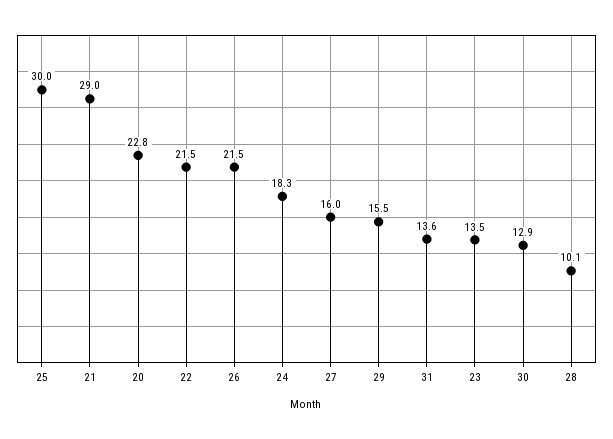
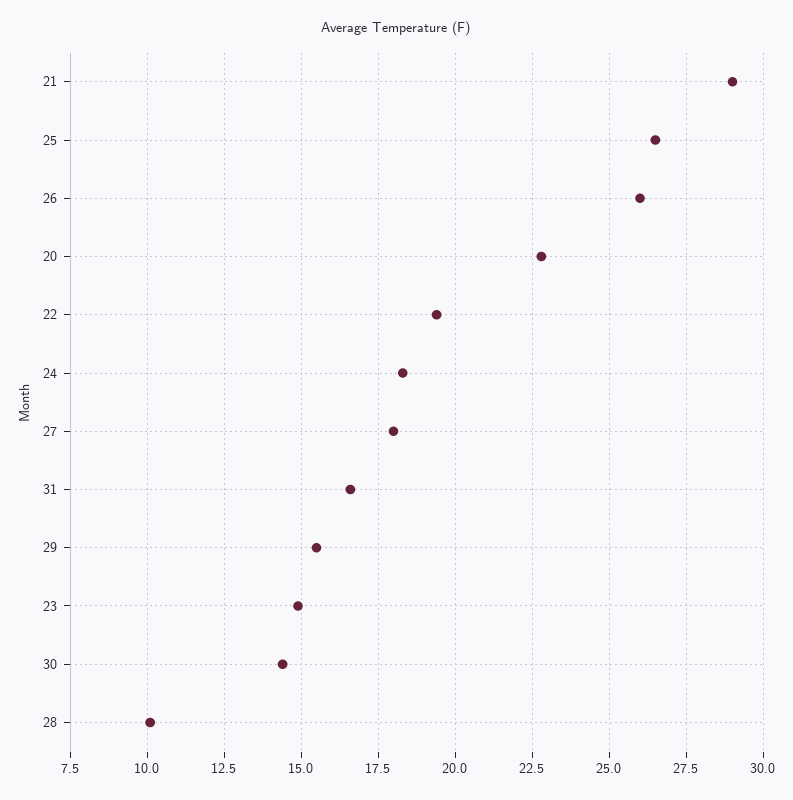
25: 30 -> 26.5
22: 21.5 -> 19.5
26: 21.5 -> 26
27: 16 -> 18
31: 13.6 -> 16.5
23: 13.5 -> 15
30: 12.9 -> 14.5

